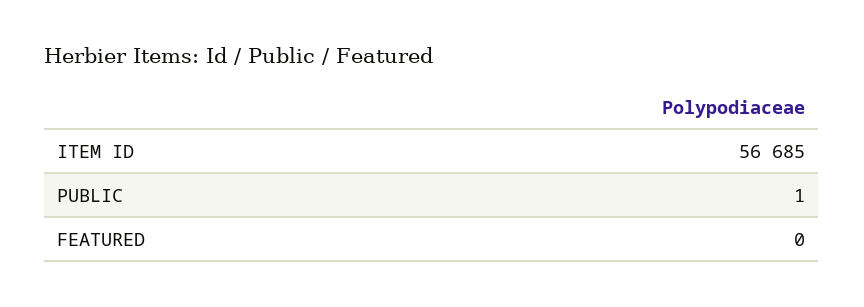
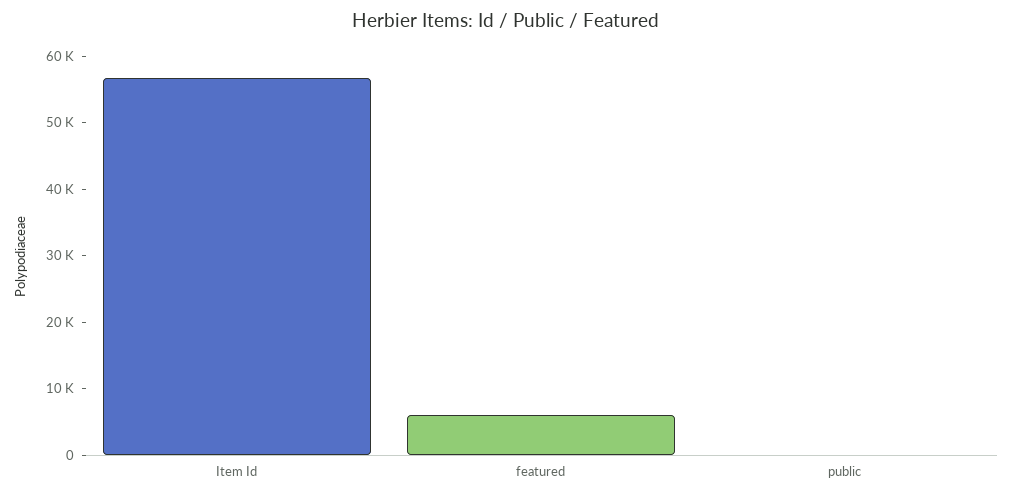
FEATURED: 0 -> 6000

